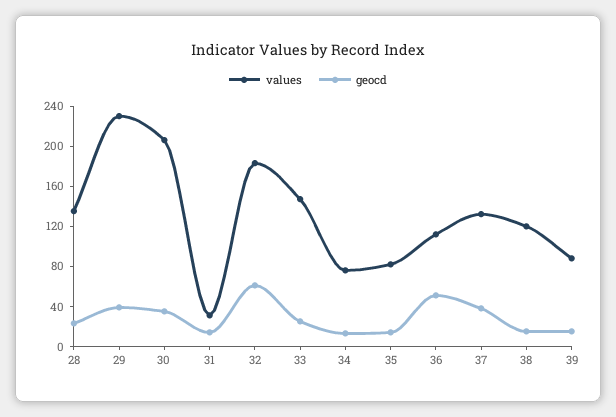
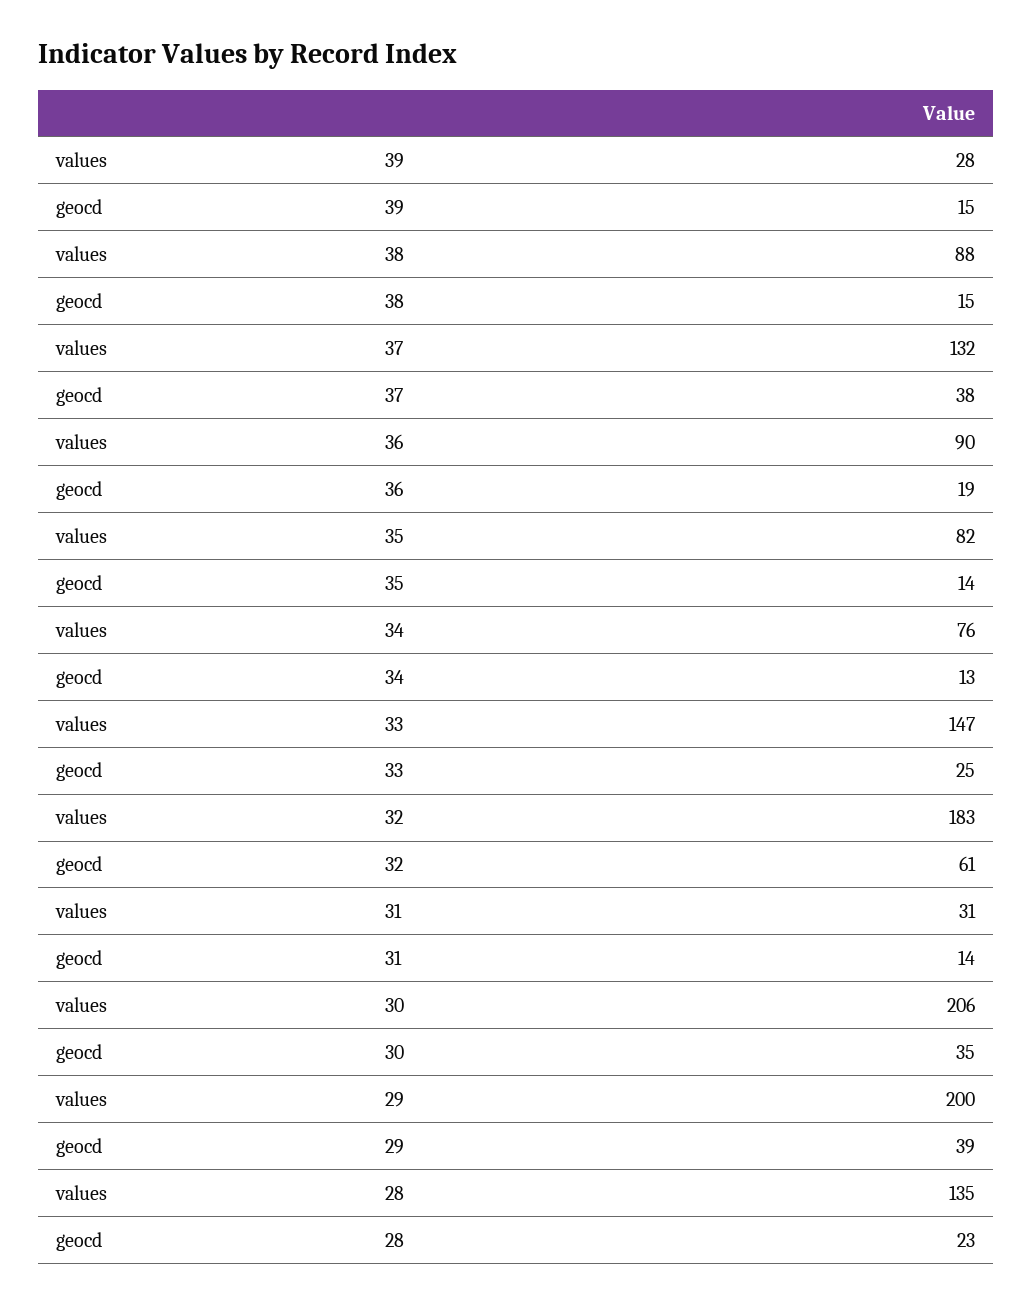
values, 29: 230 -> 200
values, 36: 110 -> 90
geocd, 36: 50 -> 19
values, 38: 120 -> 88
values, 39: 90 -> 28

